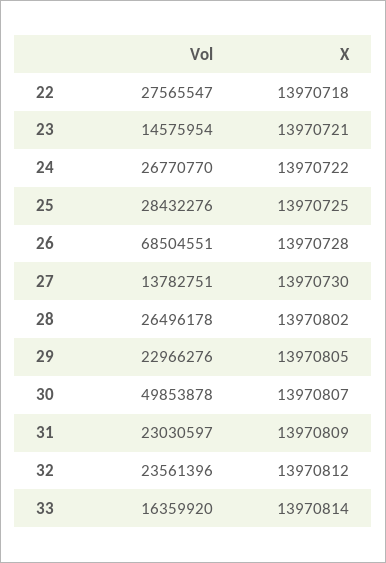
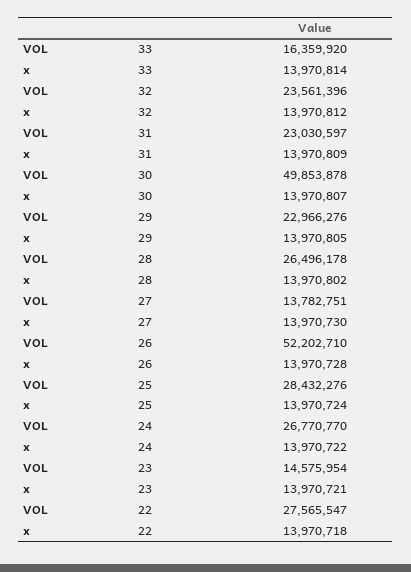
X, 25: 13970725 -> 13970724
Vol, 26: 68504551 -> 52202710

